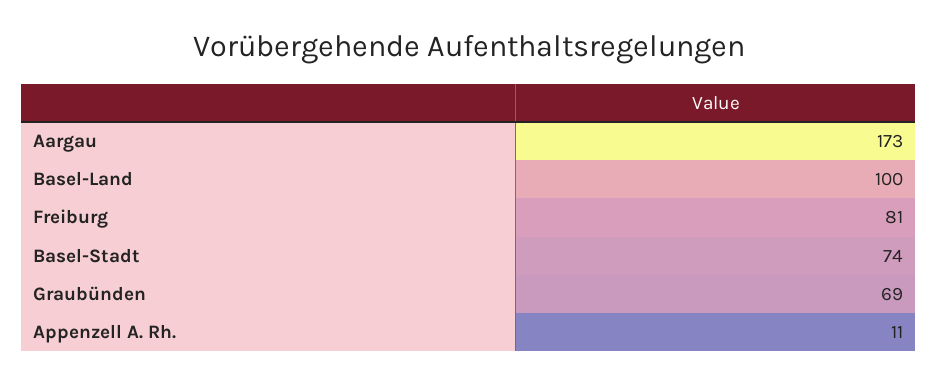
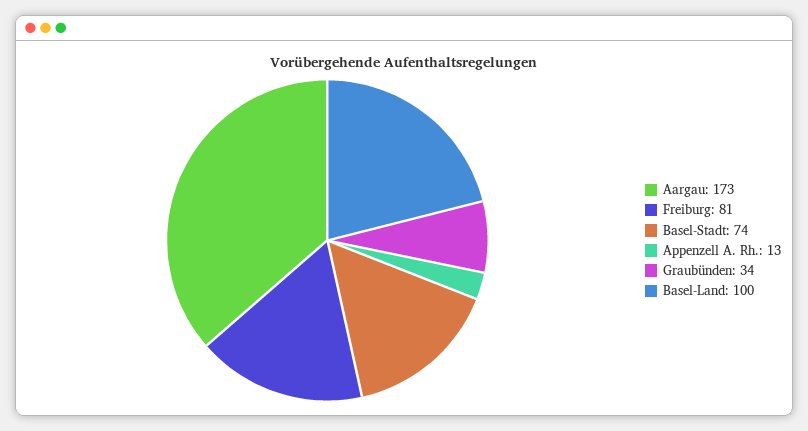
Graubünden: 69 -> 34
Appenzell A. Rh.: 11 -> 13

